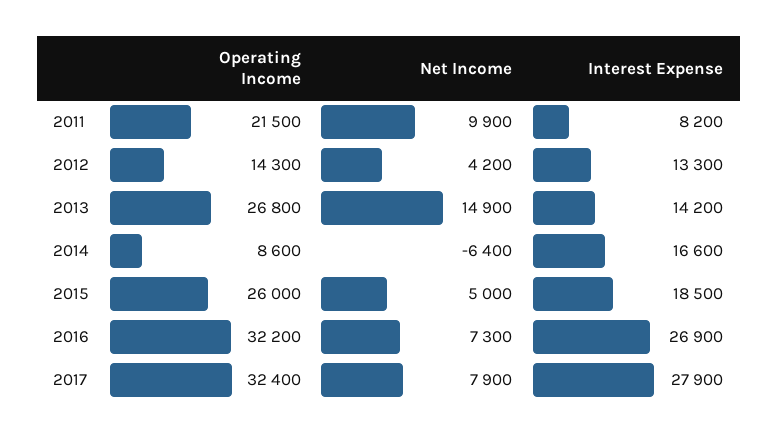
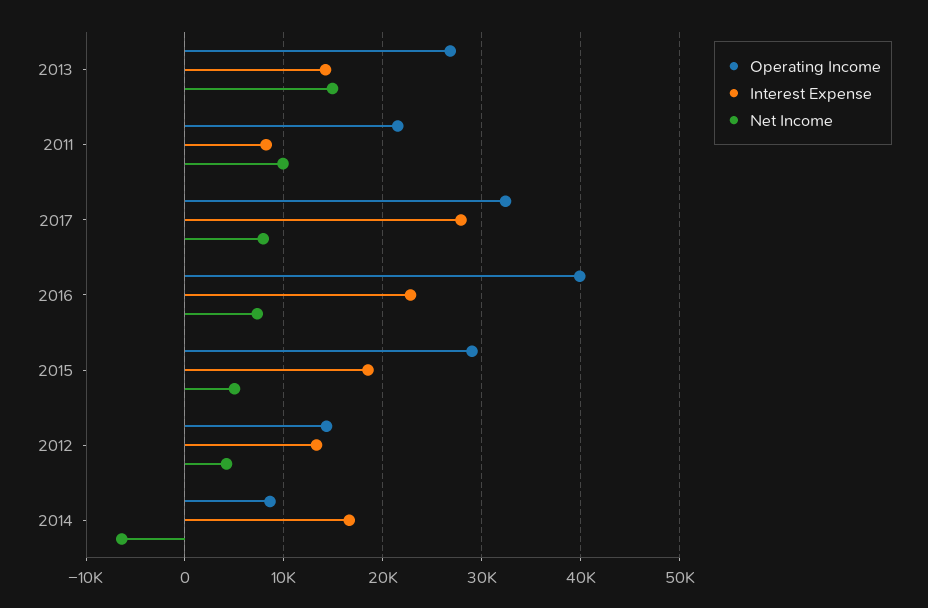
Operating Income, 2015: 26000 -> 29000
Operating Income, 2016: 32200 -> 40000
Interest Expense, 2016: 26900 -> 23000

